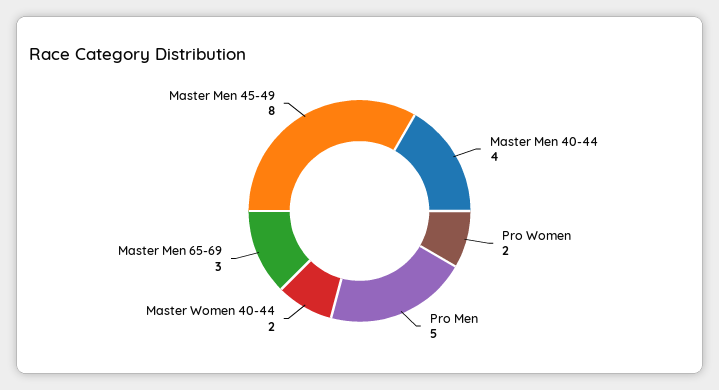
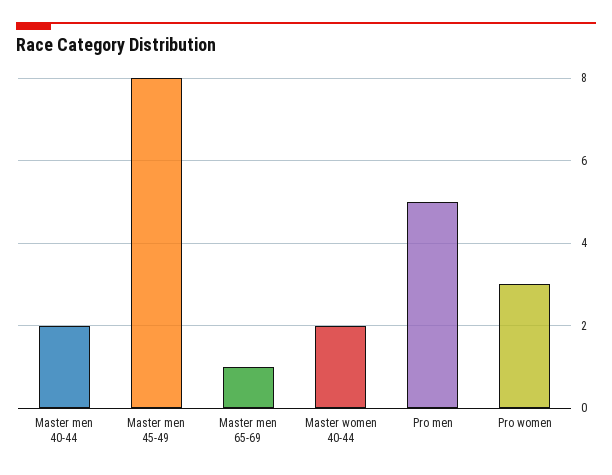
Master Men 40-44: 4 -> 2
Pro Women: 2 -> 3
Master Men 65-69: 3 -> 1

